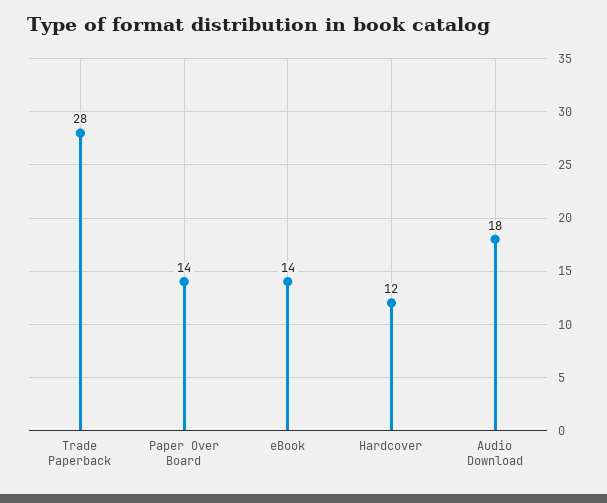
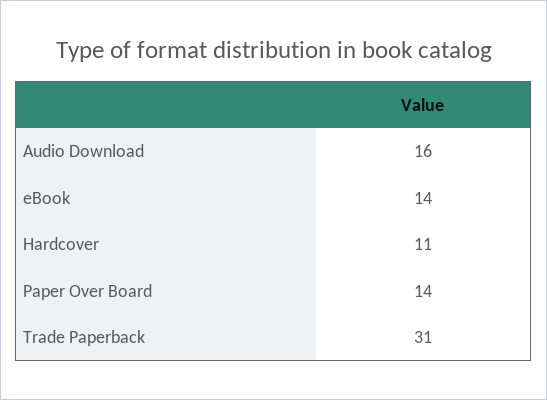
Trade Paperback: 28 -> 31
Hardcover: 12 -> 11
Audio Download: 18 -> 16

